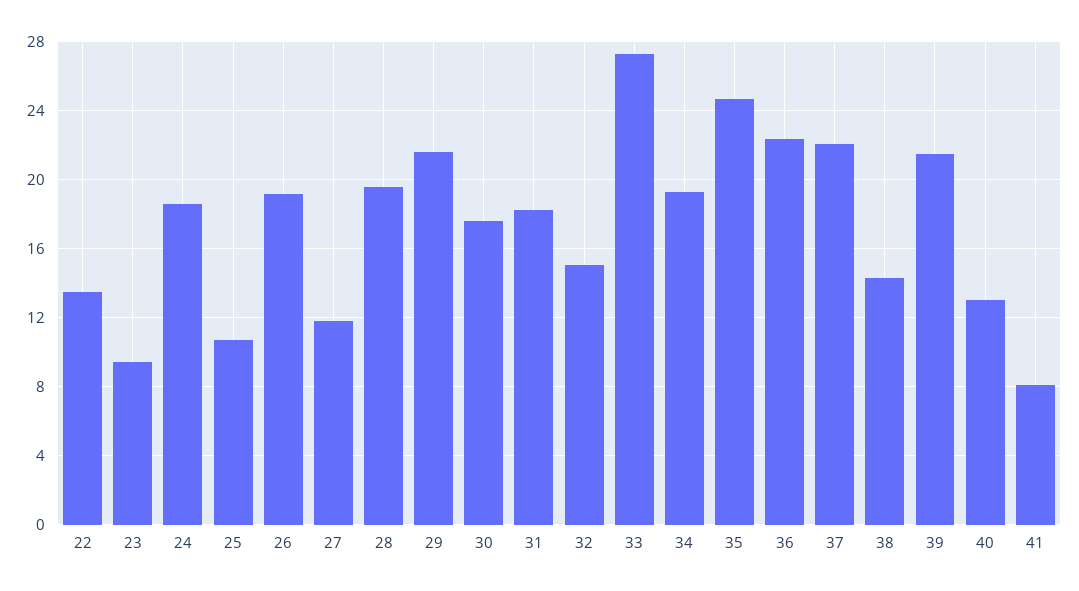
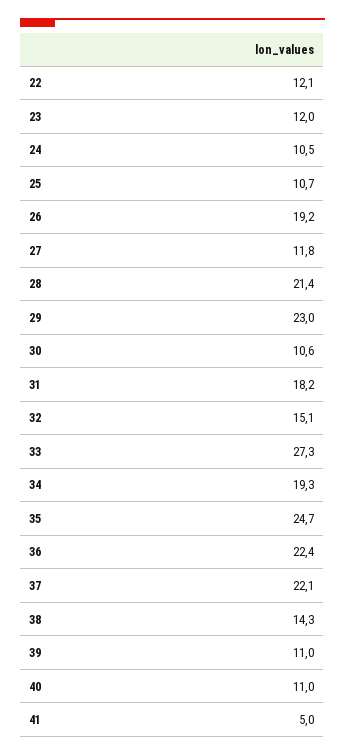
22: 13.5 -> 12.1
23: 9.5 -> 12
24: 18.5 -> 10.5
28: 19.5 -> 21.4
29: 21.5 -> 23
30: 17.5 -> 10.6
39: 21.5 -> 11
40: 13 -> 11
41: 8 -> 5

